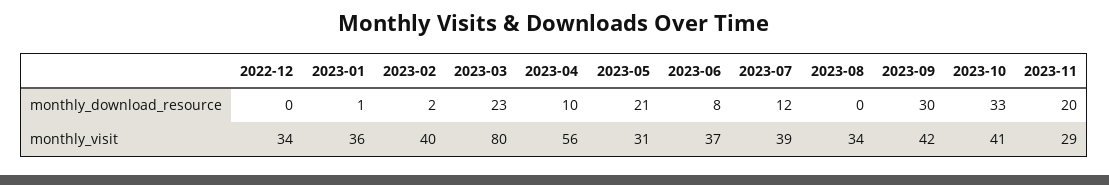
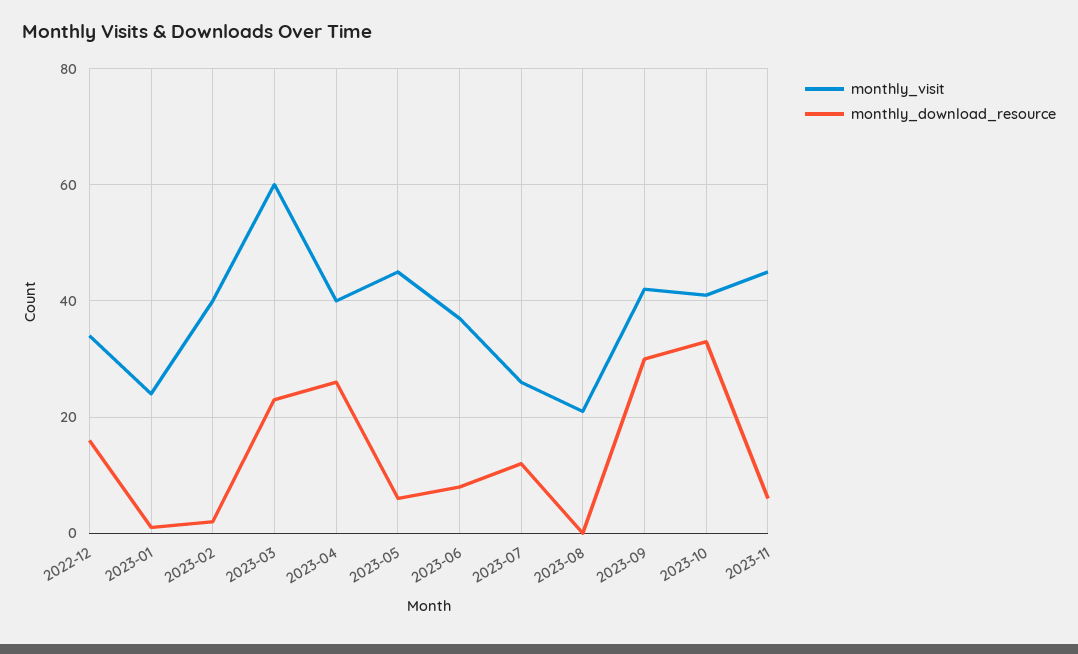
monthly_download_resource, 2022-12: 0 -> 15
monthly_download_resource, 2023-04: 10 -> 25
monthly_download_resource, 2023-05: 21 -> 5
monthly_download_resource, 2023-11: 20 -> 5
monthly_visit, 2023-01: 36 -> 25
monthly_visit, 2023-03: 80 -> 60
monthly_visit, 2023-04: 56 -> 40
monthly_visit, 2023-05: 31 -> 45
monthly_visit, 2023-07: 39 -> 25
monthly_visit, 2023-08: 34 -> 20
monthly_visit, 2023-11: 29 -> 45

